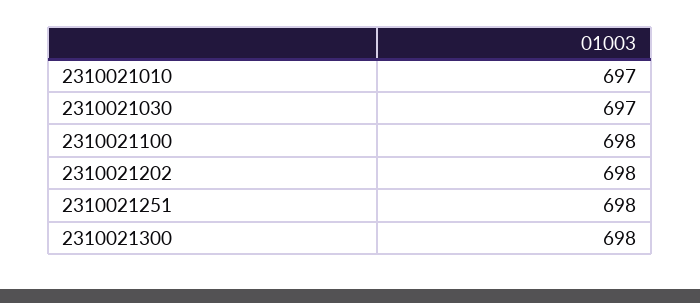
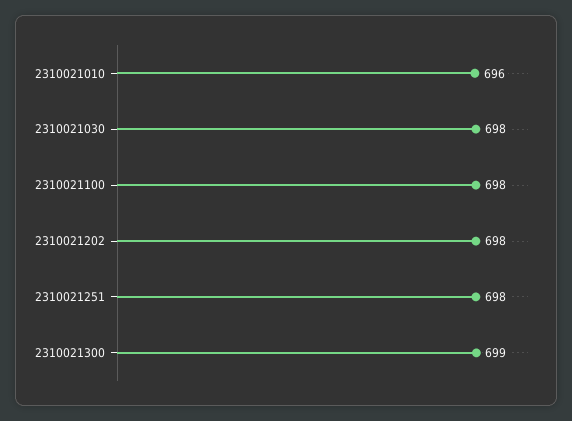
2310021010: 697 -> 696
2310021030: 697 -> 698
2310021300: 698 -> 699

